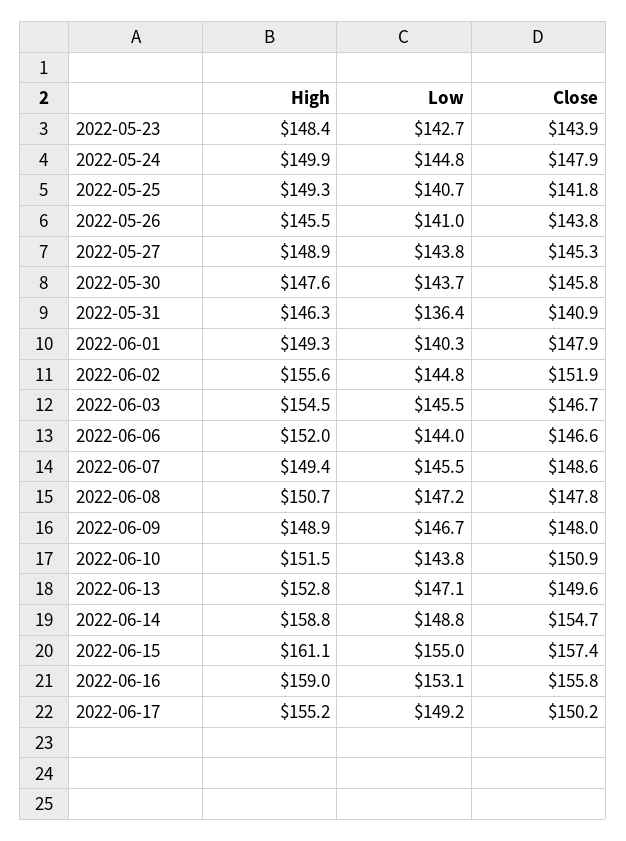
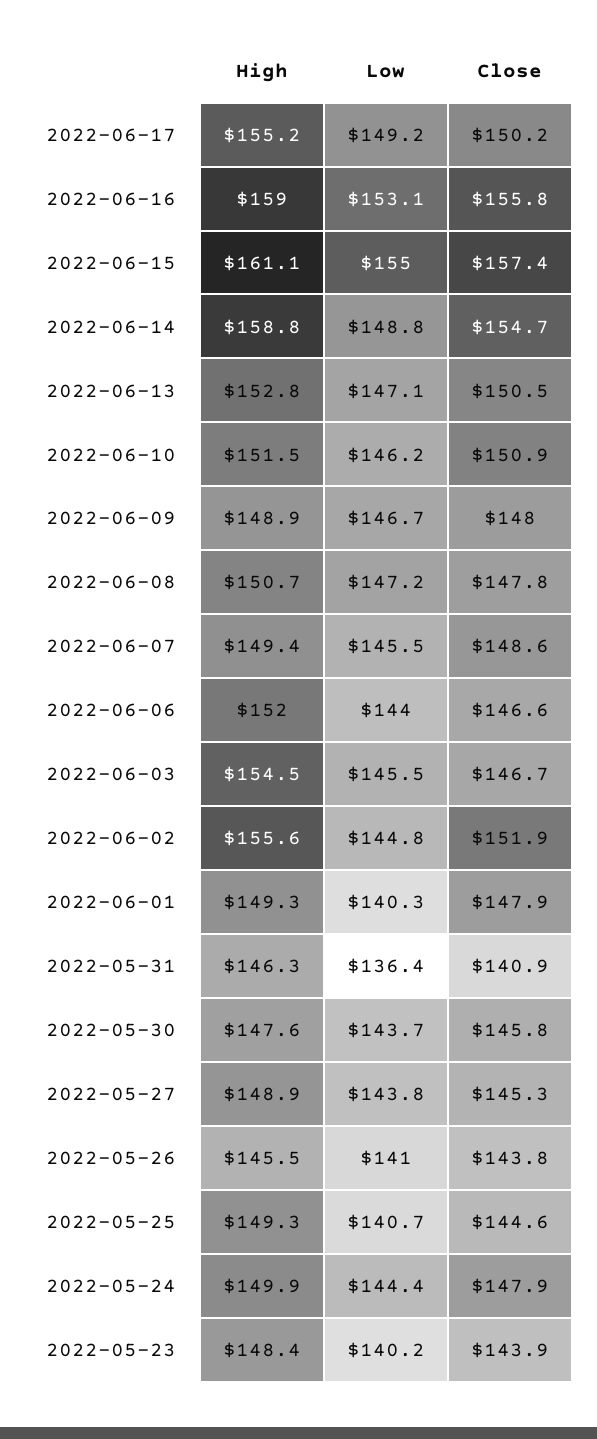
Low, 2022-05-23: 142.7 -> 140.2
Low, 2022-05-24: 144.8 -> 144.4
Close, 2022-05-25: 141.8 -> 144.6
Low, 2022-06-10: 143.8 -> 146.2
Close, 2022-06-13: 149.6 -> 150.5

